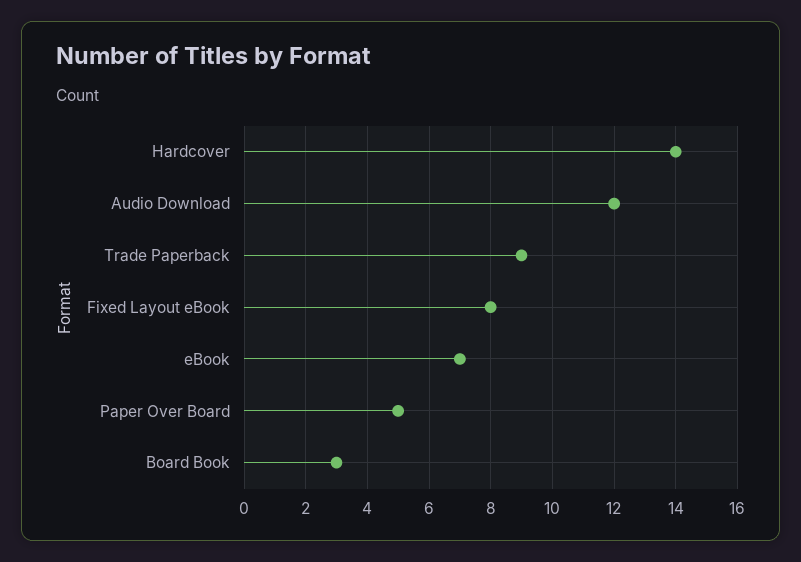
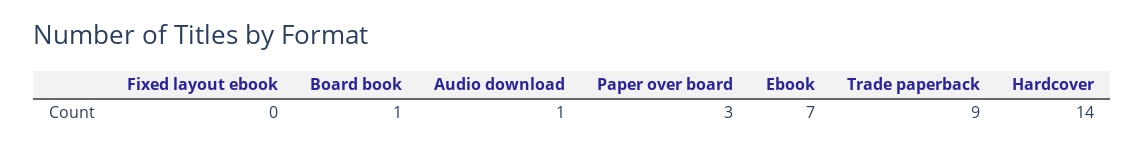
Audio Download: 12 -> 1
Fixed Layout eBook: 8 -> 0
Paper Over Board: 5 -> 3
Board Book: 3 -> 1

